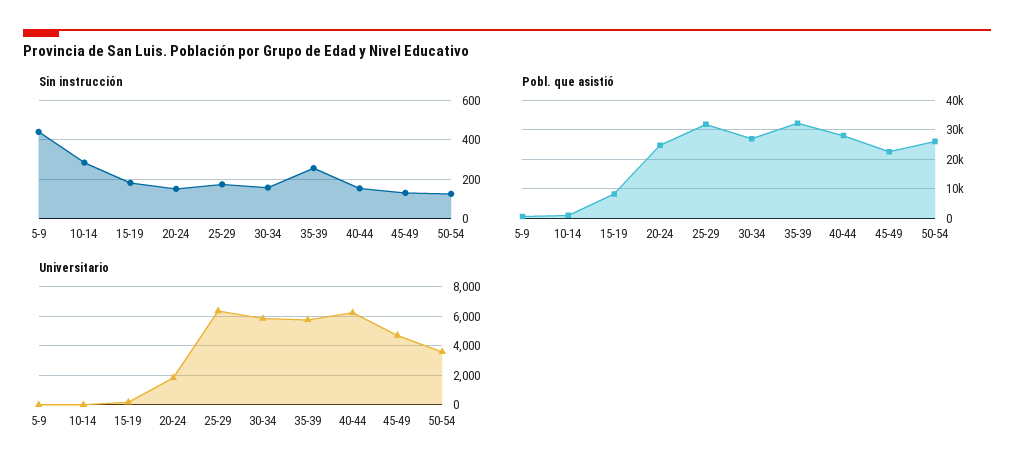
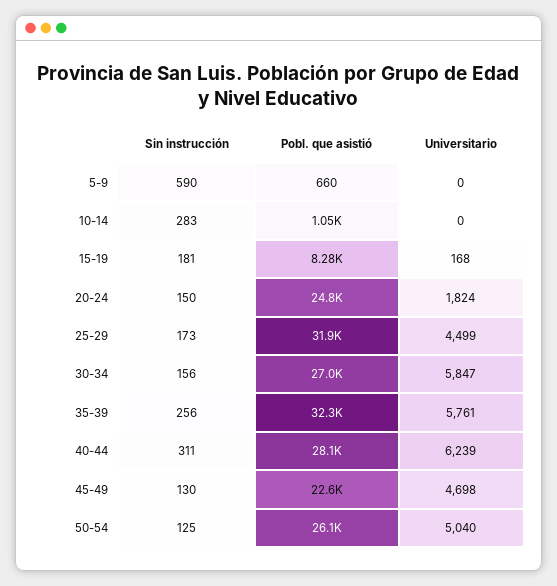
Sin instrucción, 5-9: 450 -> 590
Sin instrucción, 40-44: 150 -> 311
Universitario, 25-29: 6500 -> 4499
Universitario, 50-54: 3500 -> 5040

